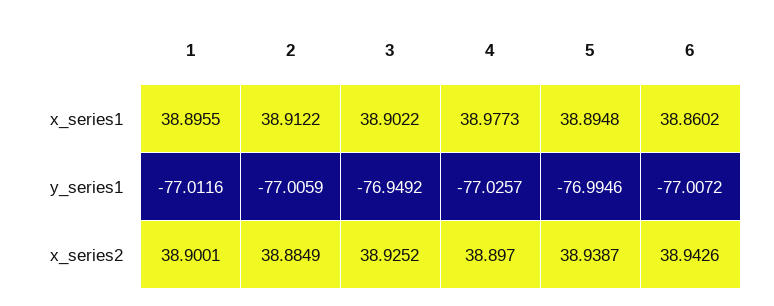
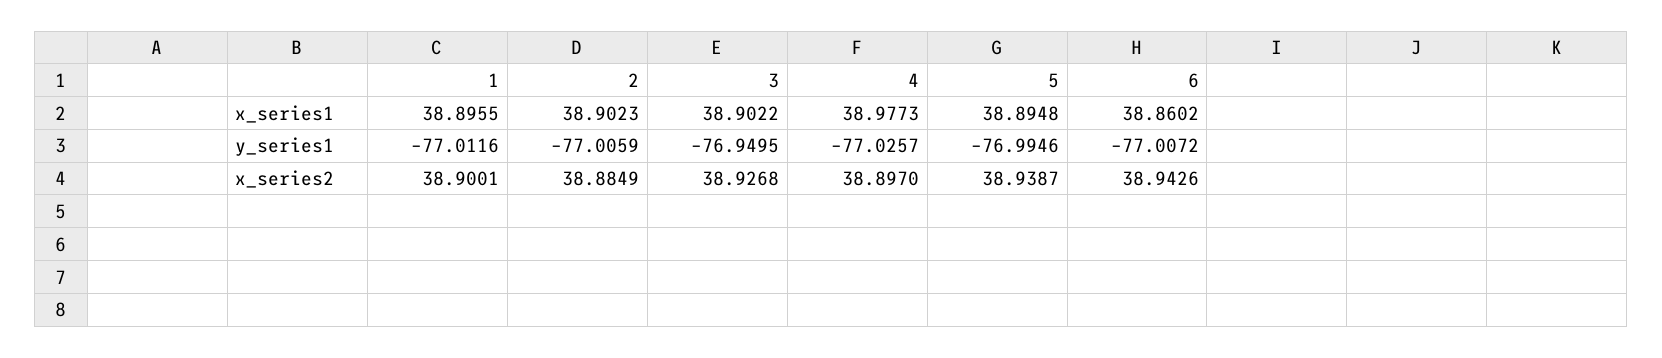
2, x_series1: 38.9122 -> 38.9023
3, y_series1: -76.9492 -> -76.9495
3, x_series2: 38.9252 -> 38.9268

